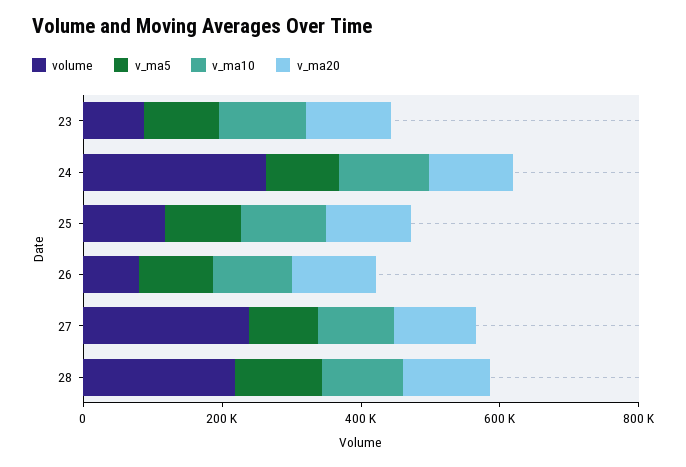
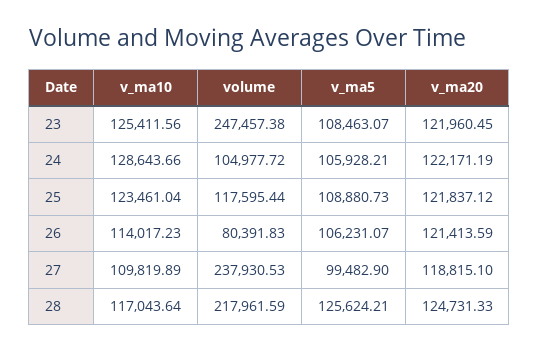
volume, 23: 100000 -> 247457.38
volume, 24: 250000 -> 104977.72

